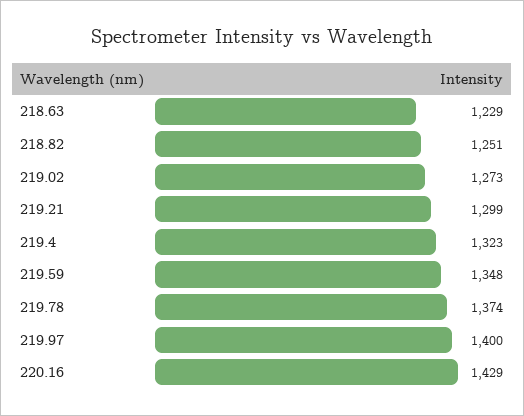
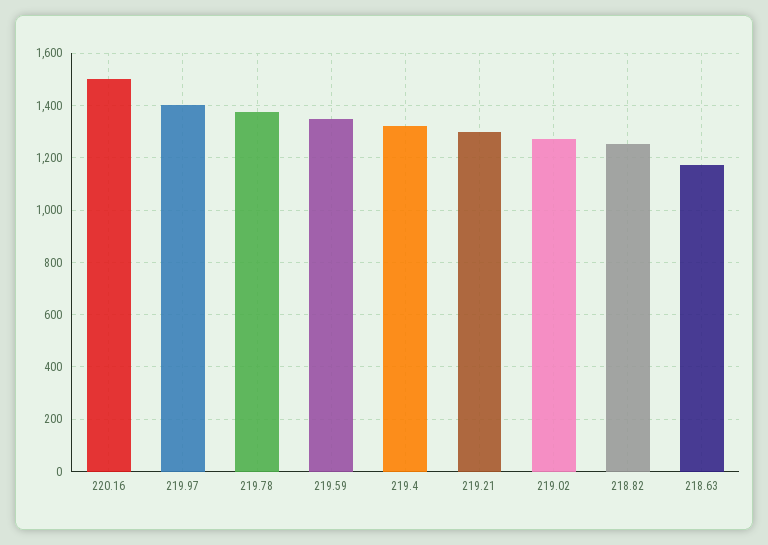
218.63: 1229 -> 1175
220.16: 1429 -> 1500

